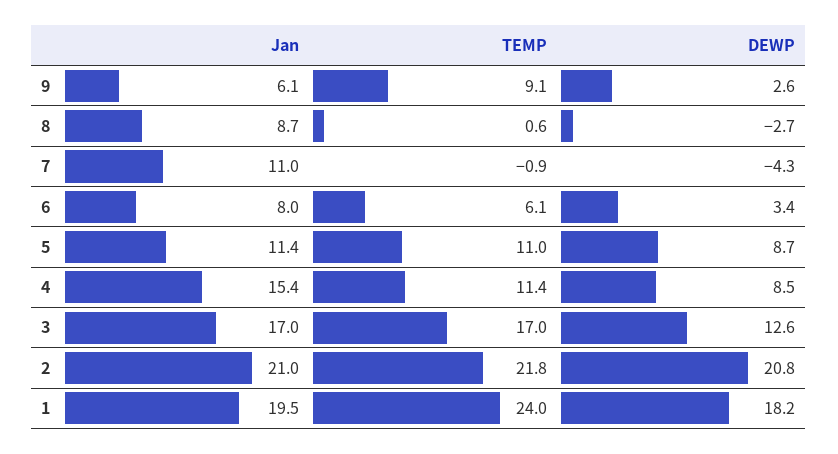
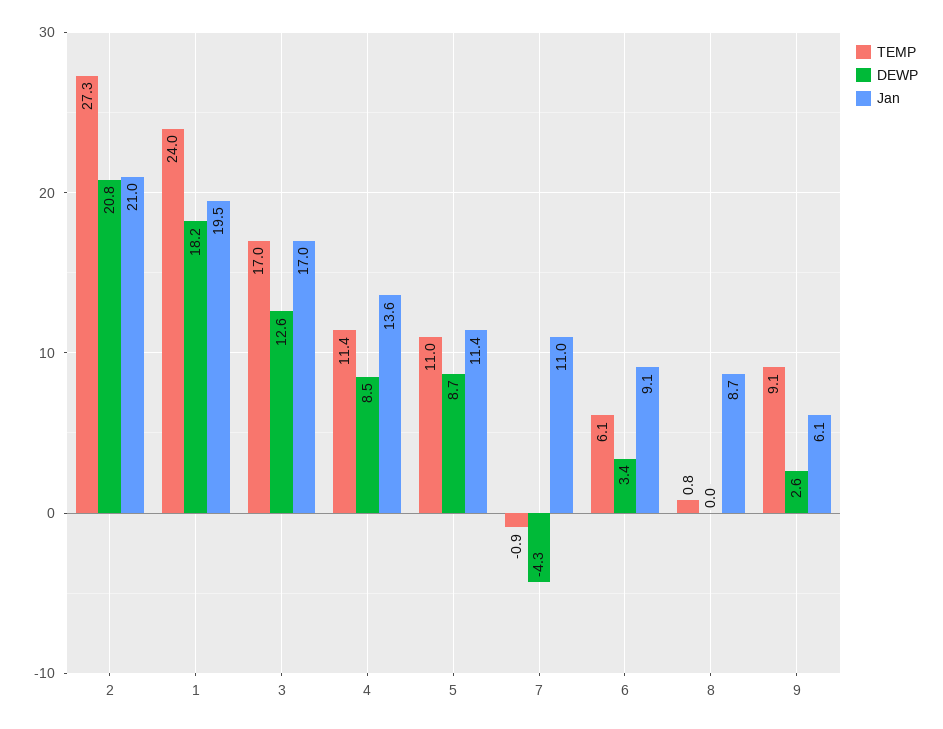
TEMP, 8: 0.6 -> 0.8
DEWP, 8: -2.7 -> 0
Jan, 6: 8 -> 9.1
Jan, 4: 15.4 -> 13.6
TEMP, 2: 21.8 -> 27.3

